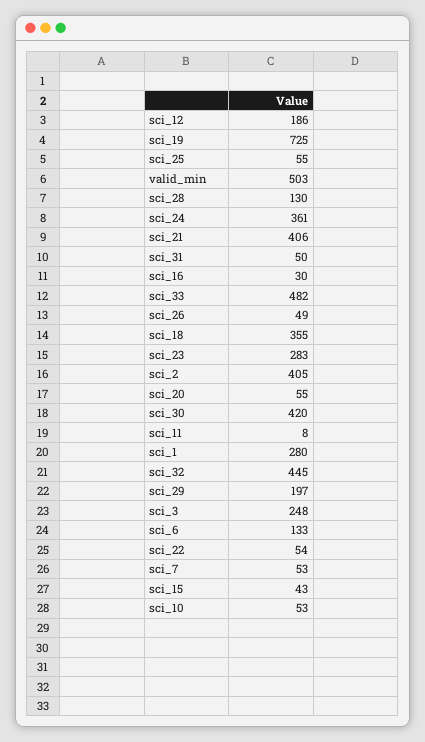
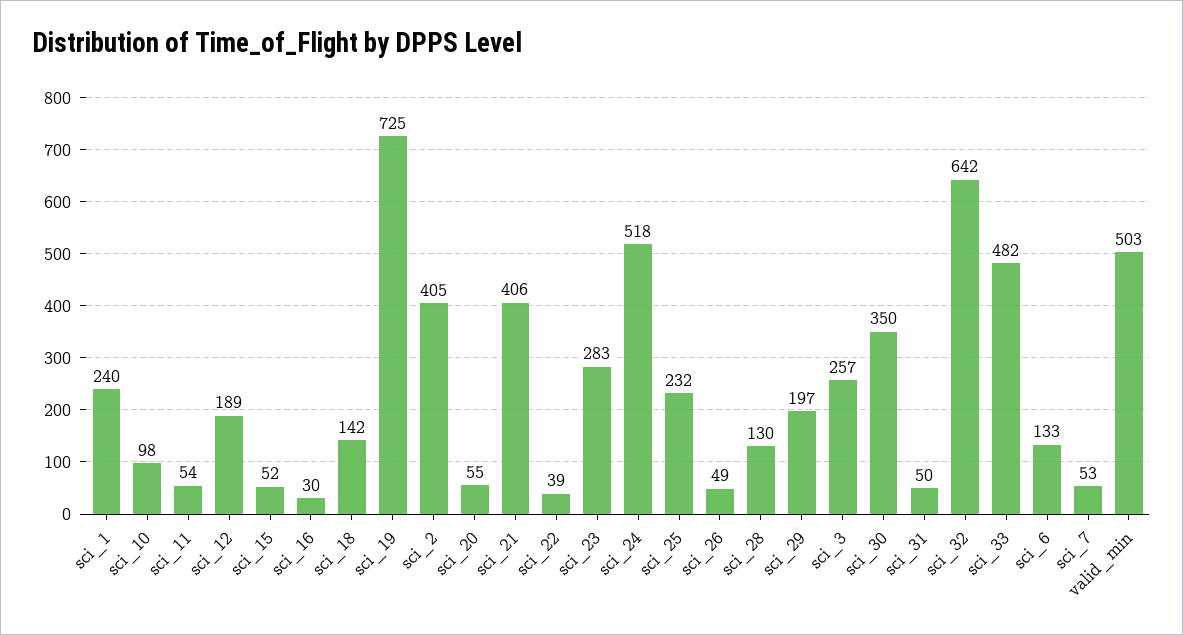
sci_12: 186 -> 189
sci_25: 55 -> 232
sci_24: 361 -> 518
sci_18: 355 -> 142
sci_30: 420 -> 350
sci_11: 8 -> 54
sci_1: 280 -> 240
sci_32: 445 -> 642
sci_3: 248 -> 257
sci_22: 54 -> 39
sci_15: 43 -> 52
sci_10: 53 -> 98

